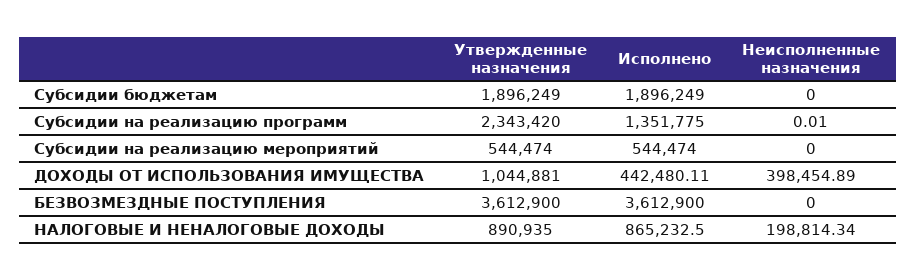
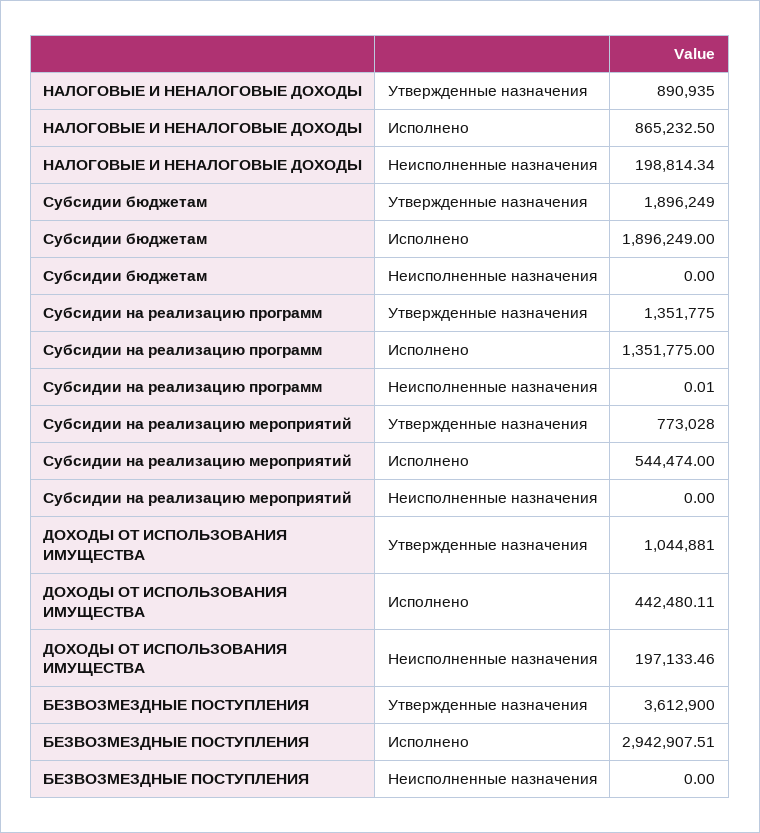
Утвержденные назначения, Субсидии на реализацию программ: 2343420 -> 1351775
Утвержденные назначения, Субсидии на реализацию мероприятий: 544474 -> 773028
Неисполненные назначения, ДОХОДЫ ОТ ИСПОЛЬЗОВАНИЯ ИМУЩЕСТВА: 398454.89 -> 197133.46
Исполнено, БЕЗВОЗМЕЗДНЫЕ ПОСТУПЛЕНИЯ: 3612900 -> 2942907.51

